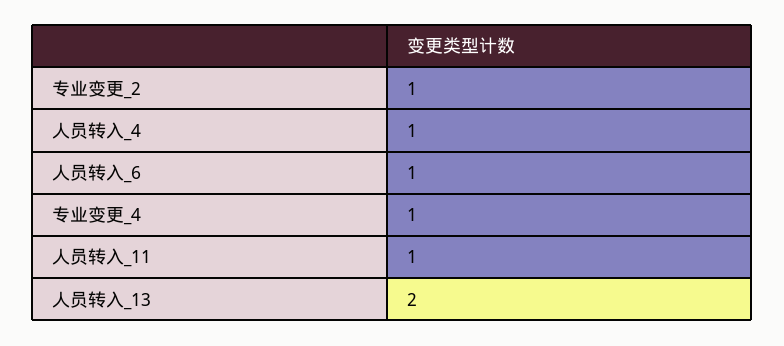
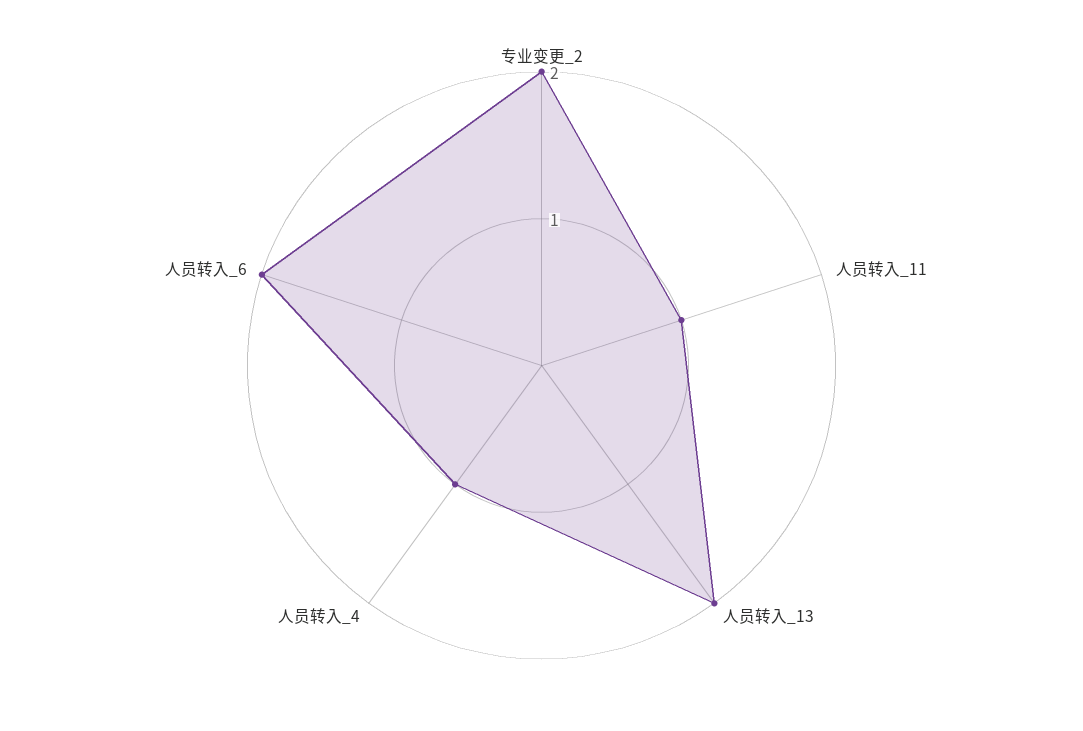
专业变更_2: 1 -> 2
人员转入_6: 1 -> 2
专业变更_4: 1 -> none

